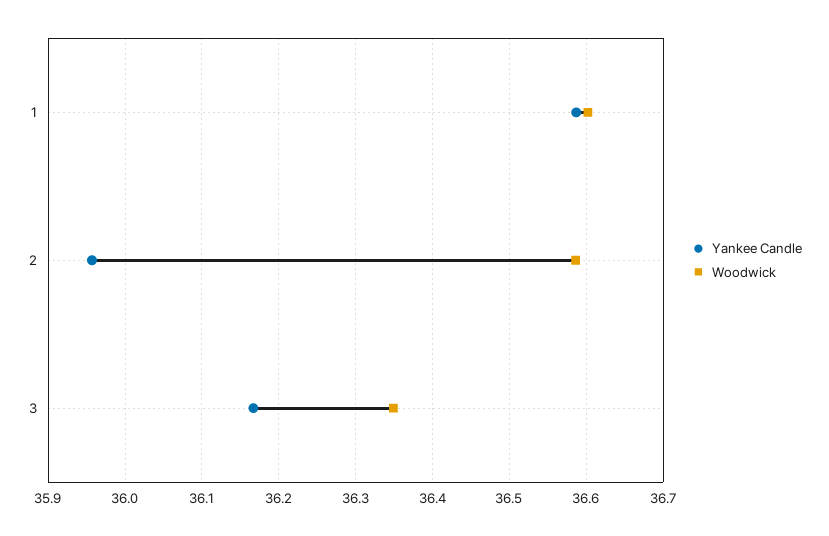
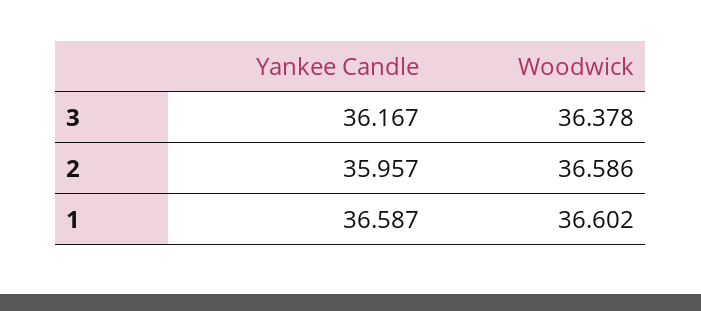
Woodwick, 3: 36.35 -> 36.378

